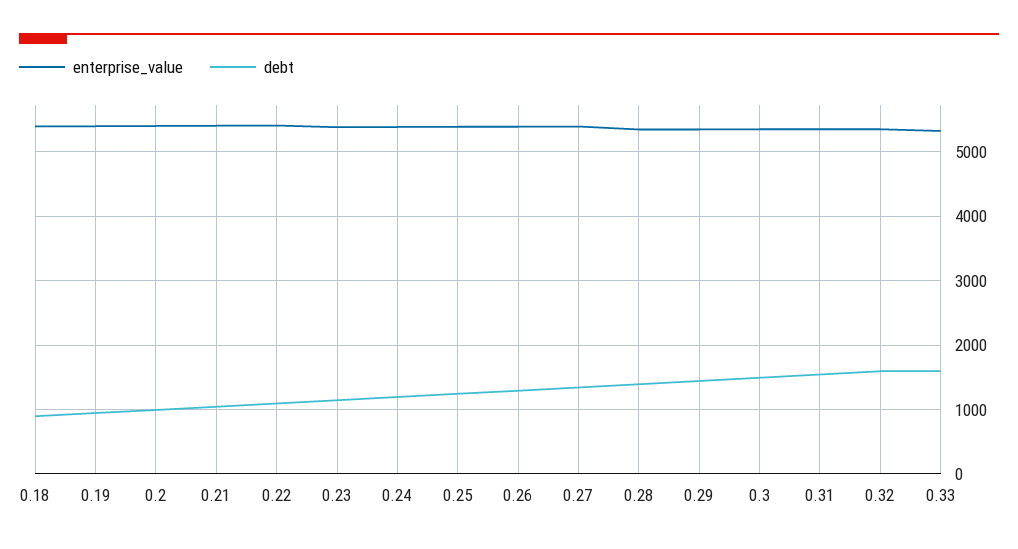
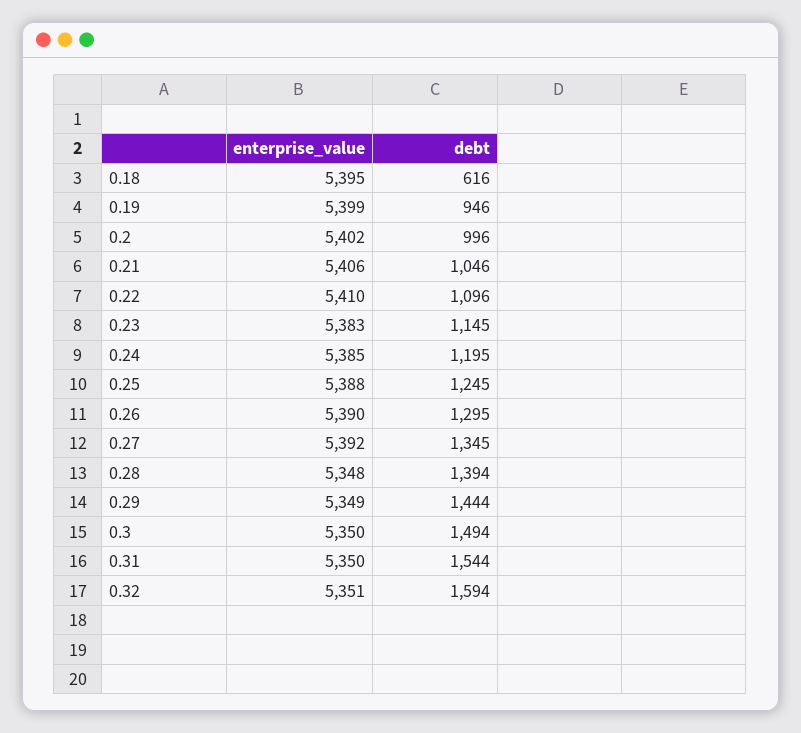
debt, 0.18: 900 -> 616
enterprise_value, 0.33: 5300 -> none
debt, 0.33: 1600 -> none

